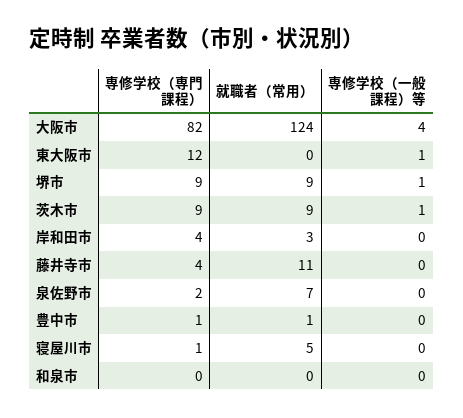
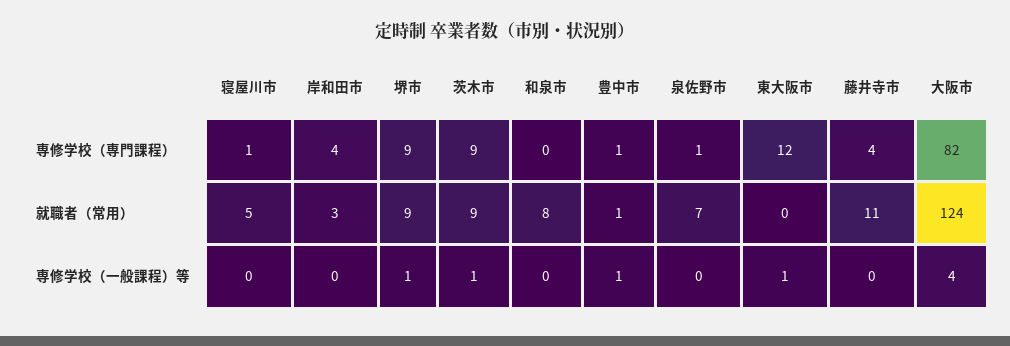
専修学校（専門課程）, 泉佐野市: 2 -> 1
専修学校（一般課程）等, 豊中市: 0 -> 1
就職者（常用）, 和泉市: 0 -> 8

